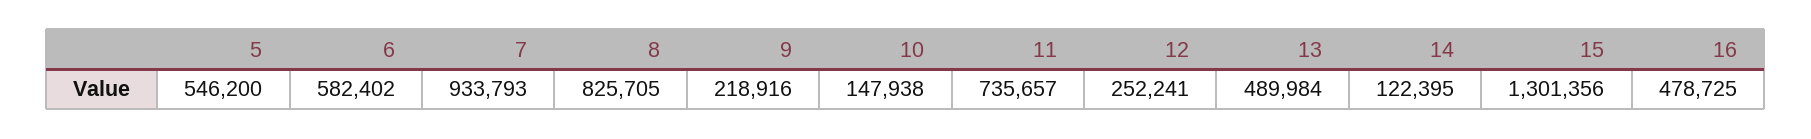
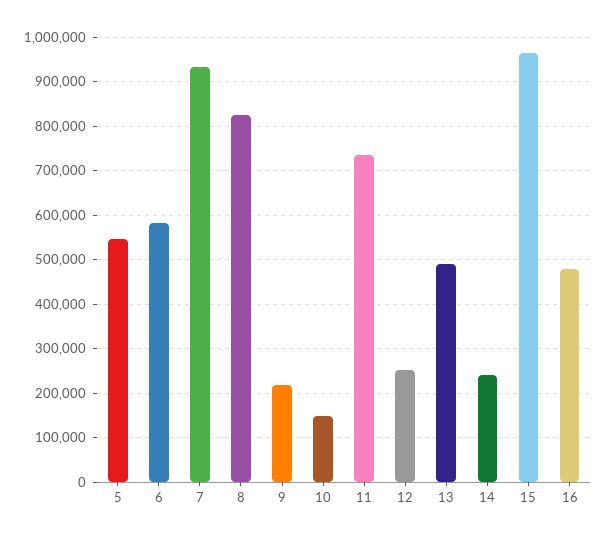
14: 122395 -> 240000
15: 1301356 -> 960000

